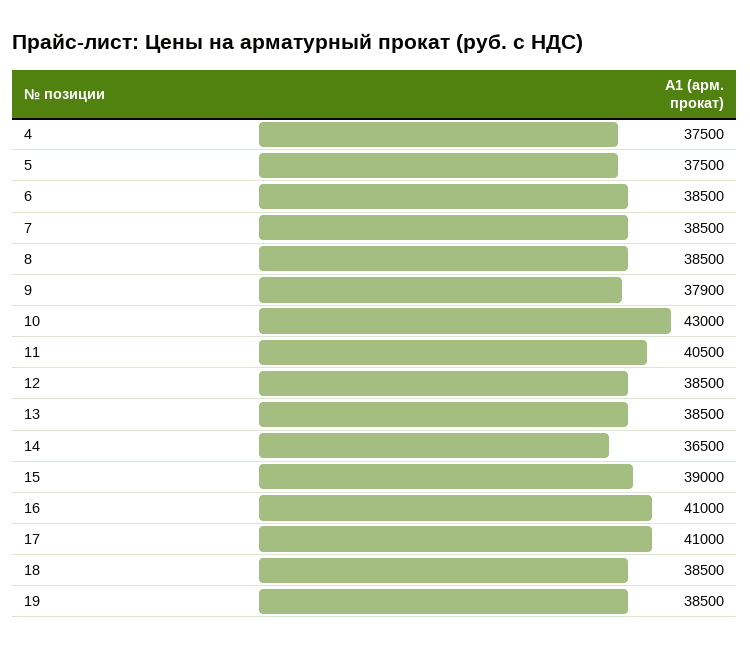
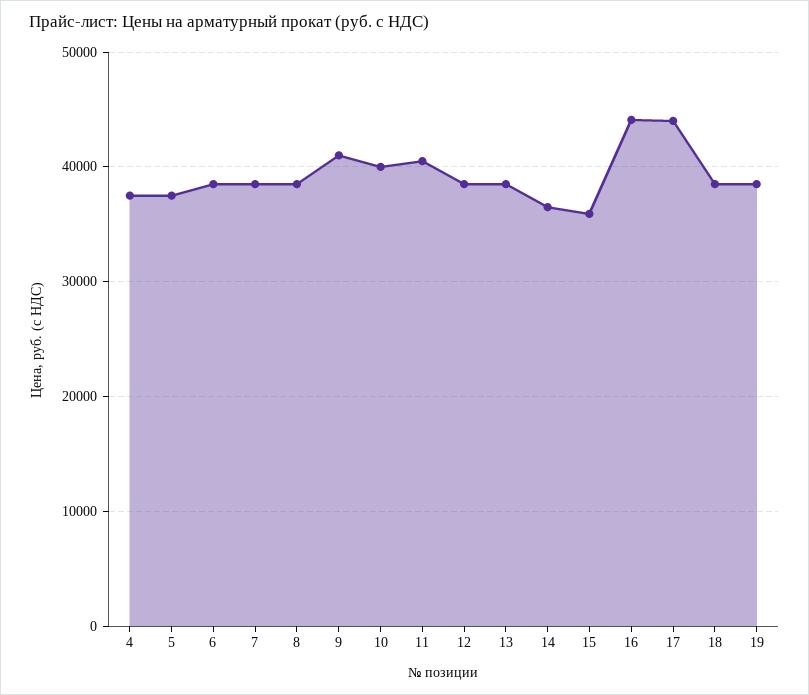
9: 37900 -> 41000
10: 43000 -> 40000
15: 39000 -> 36000
16: 41000 -> 44000
17: 41000 -> 44000

